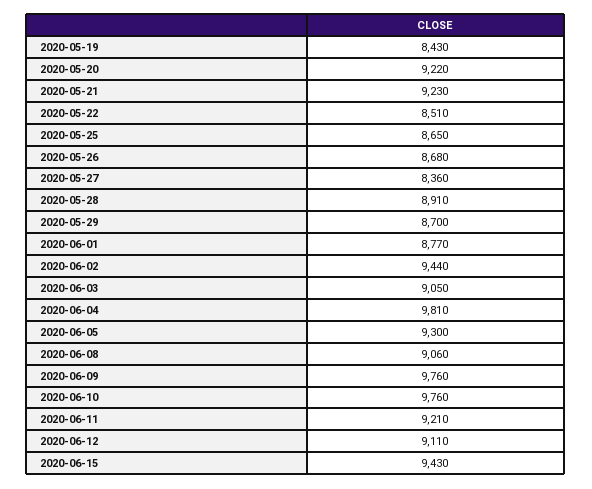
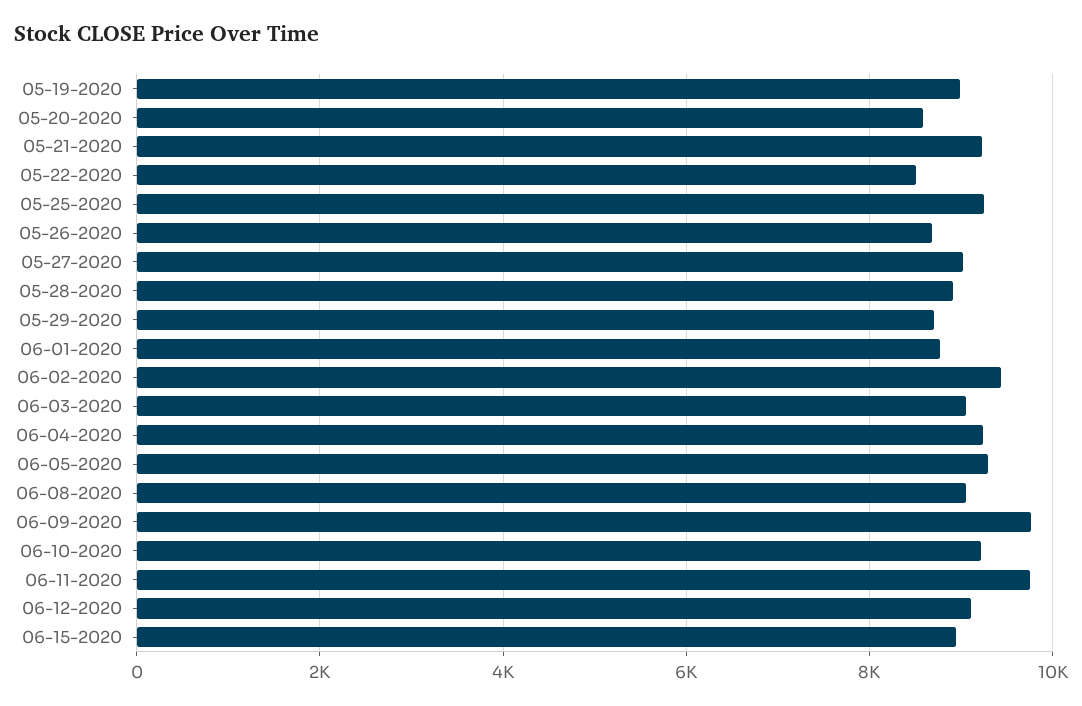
2020-05-19: 8430 -> 9000
2020-05-20: 9220 -> 8600
2020-05-25: 8650 -> 9200
2020-05-27: 8360 -> 9000
2020-06-04: 9810 -> 9200
2020-06-10: 9760 -> 9200
2020-06-11: 9210 -> 9800
2020-06-15: 9430 -> 9000

